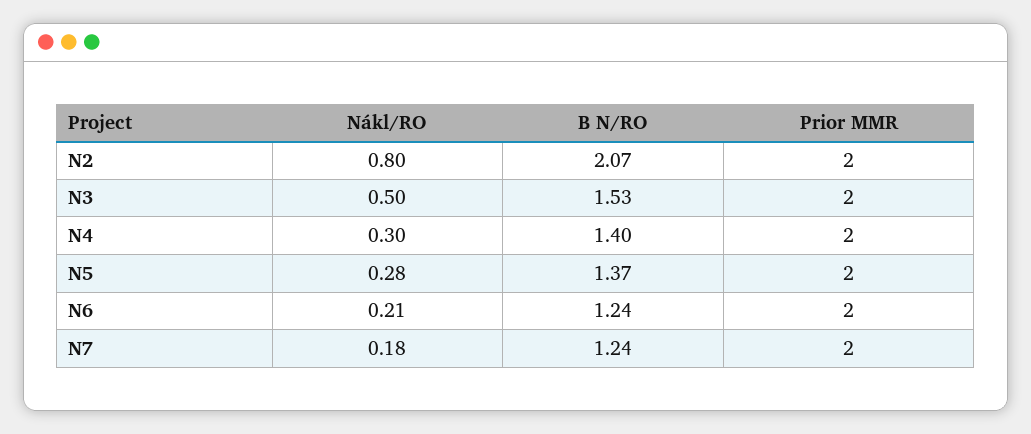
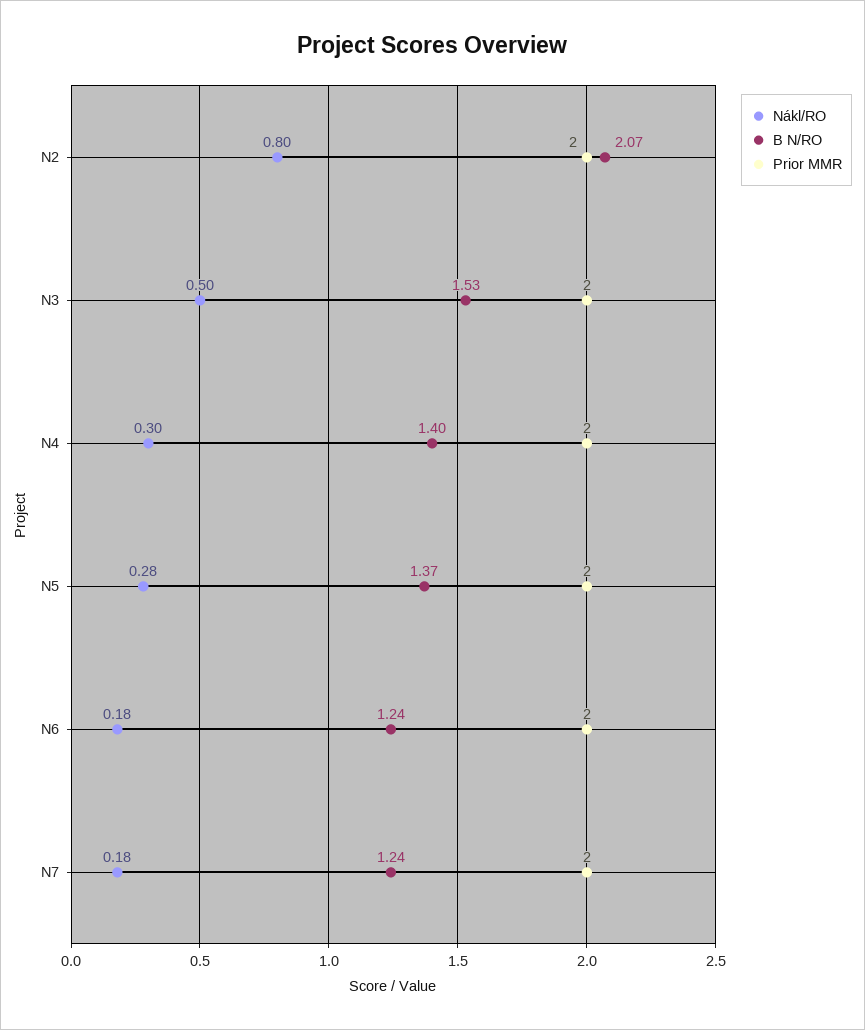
Nákl/RO, N6: 0.21 -> 0.18

